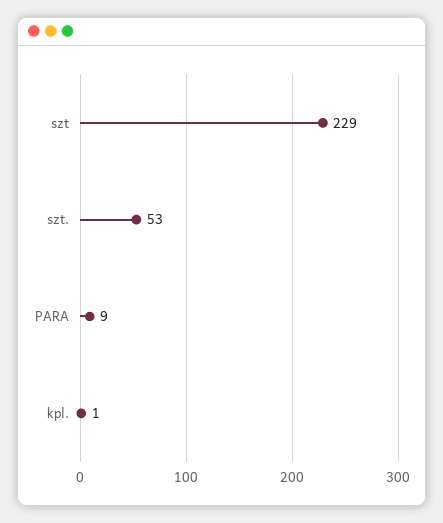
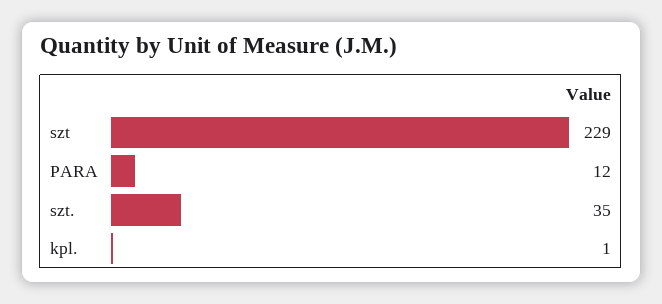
szt.: 53 -> 35
PARA: 9 -> 12

